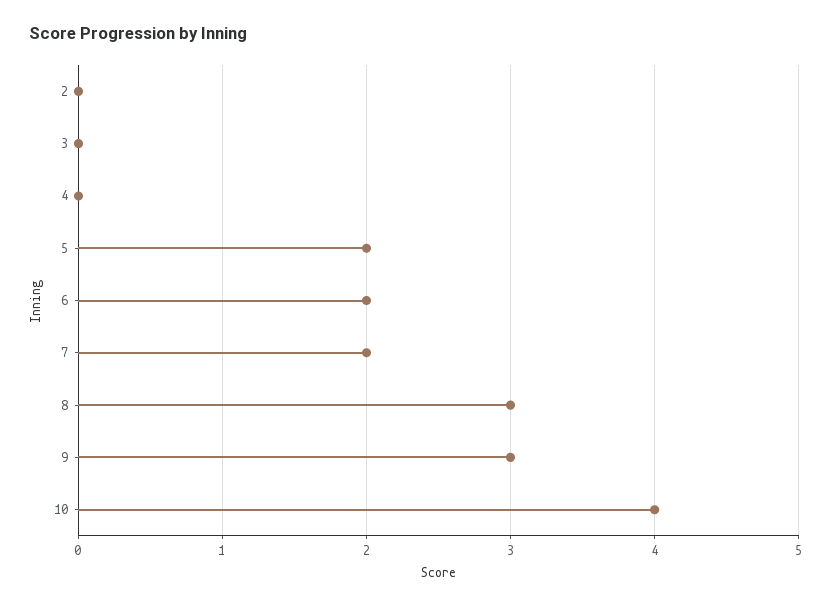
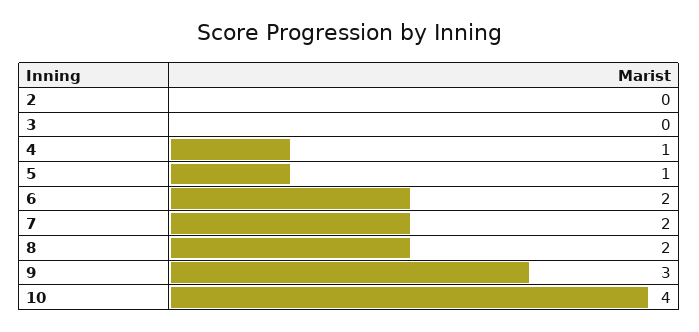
4: 0 -> 1
5: 2 -> 1
8: 3 -> 2

